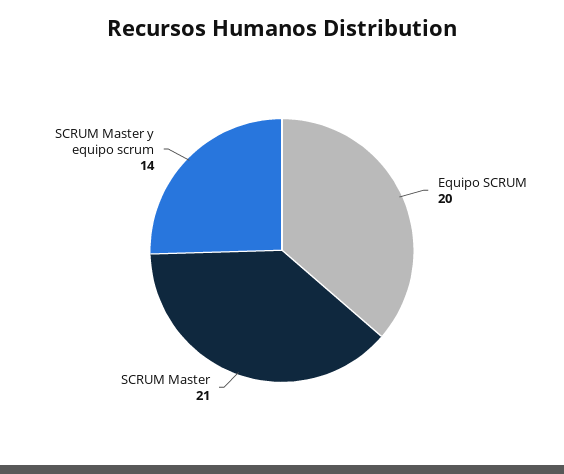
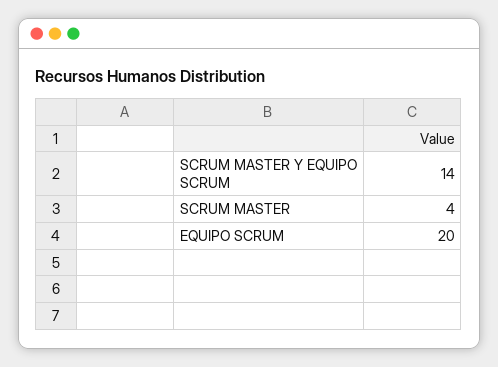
SCRUM Master: 21 -> 4

